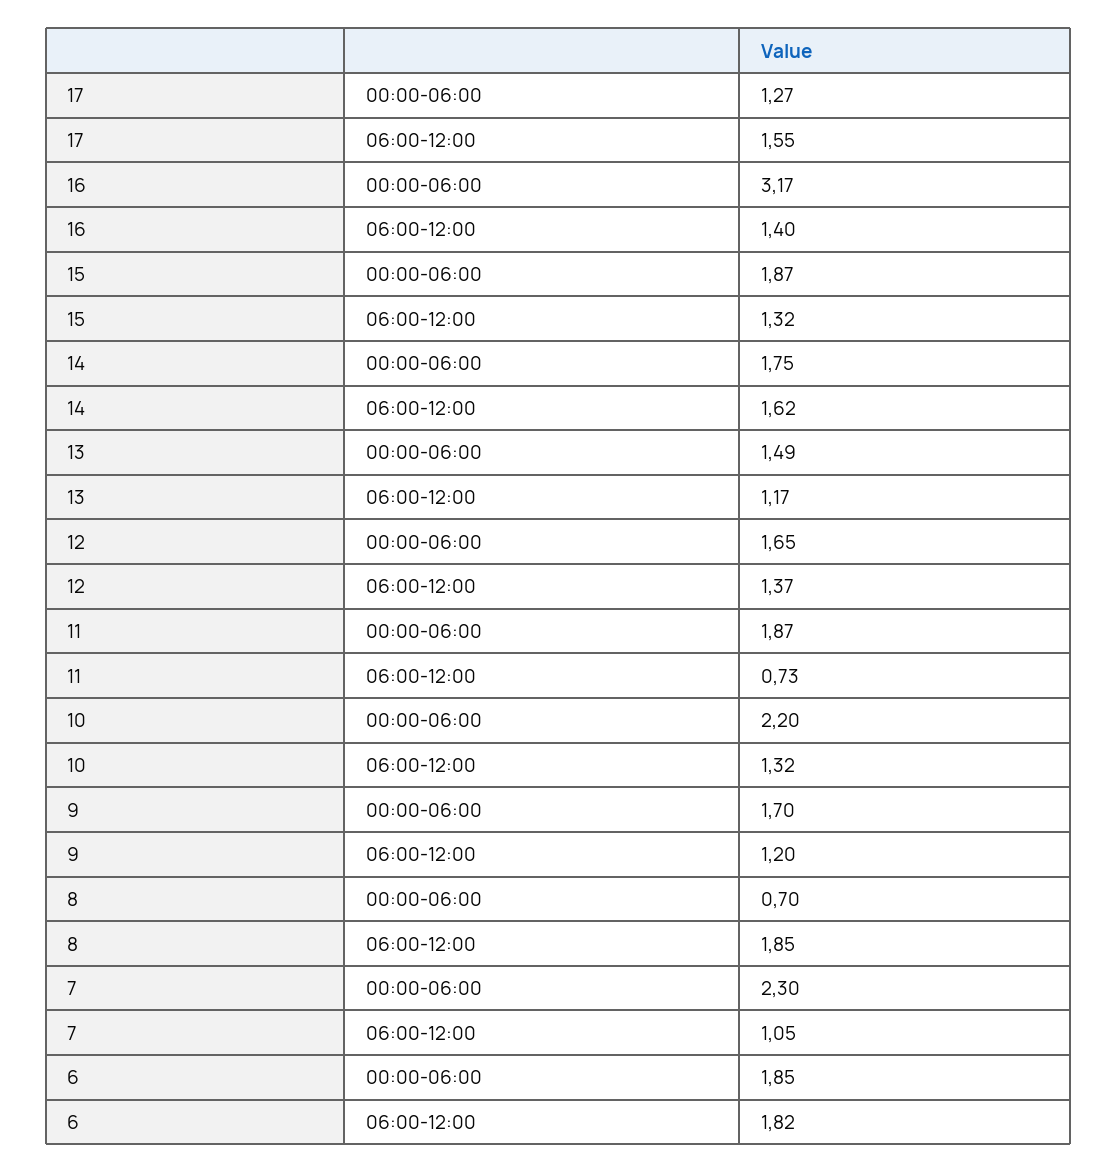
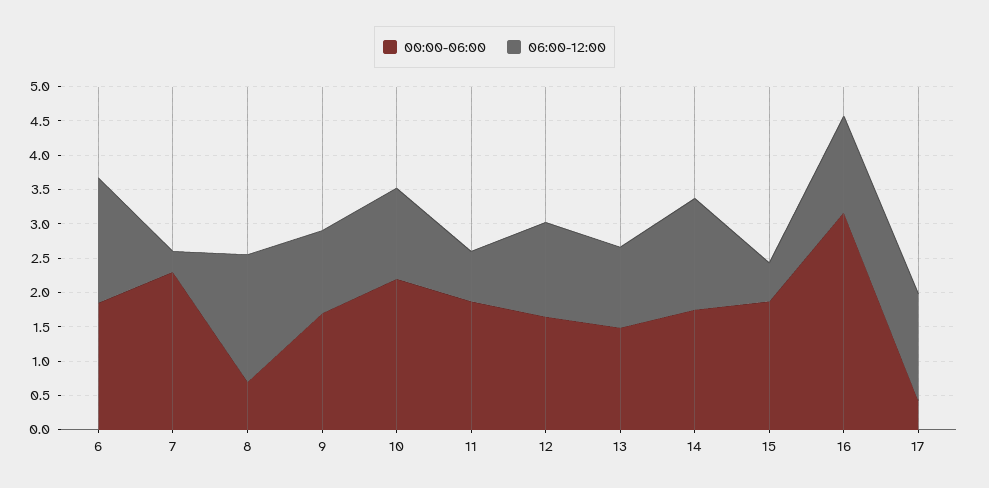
00:00-06:00, 17: 1.27 -> 0.5
06:00-12:00, 15: 1.32 -> 0.5
06:00-12:00, 7: 1.05 -> 0.25

